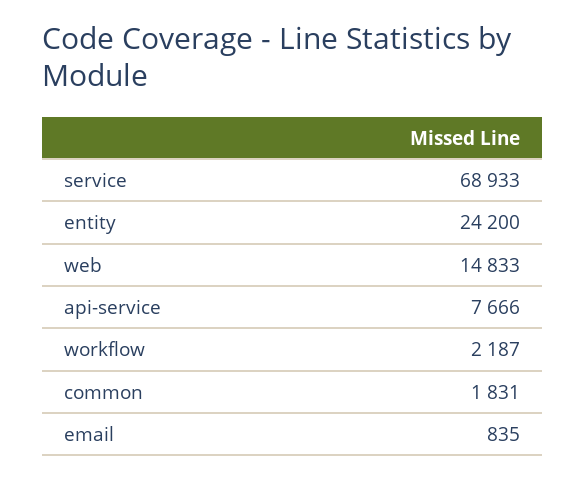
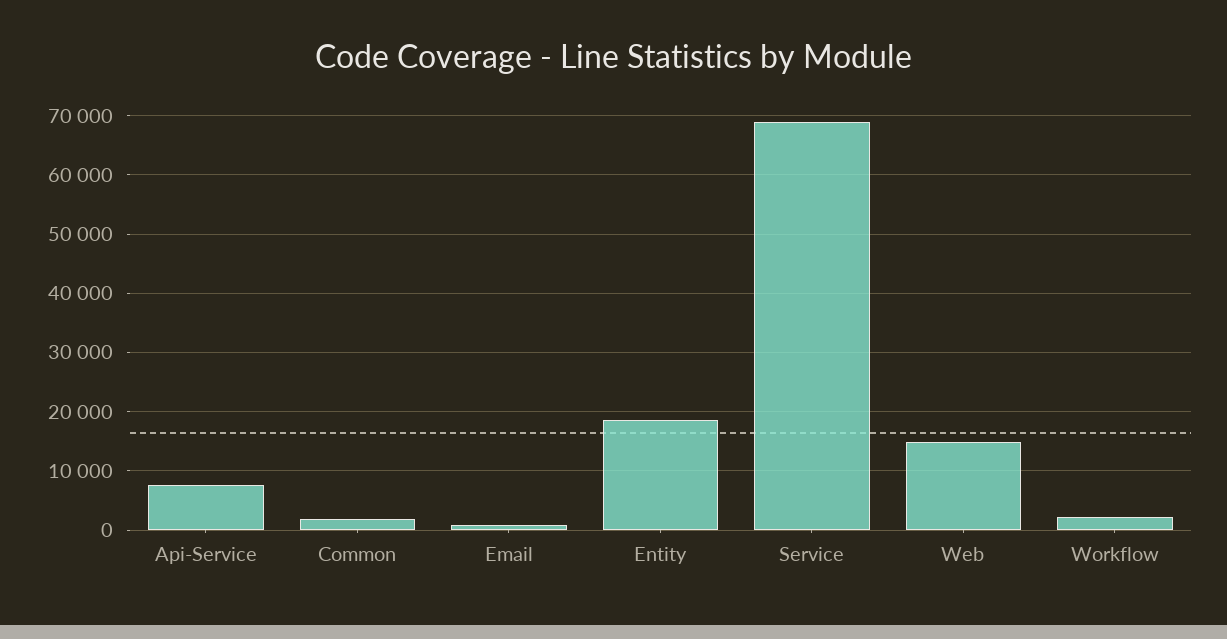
entity: 24200 -> 18000

